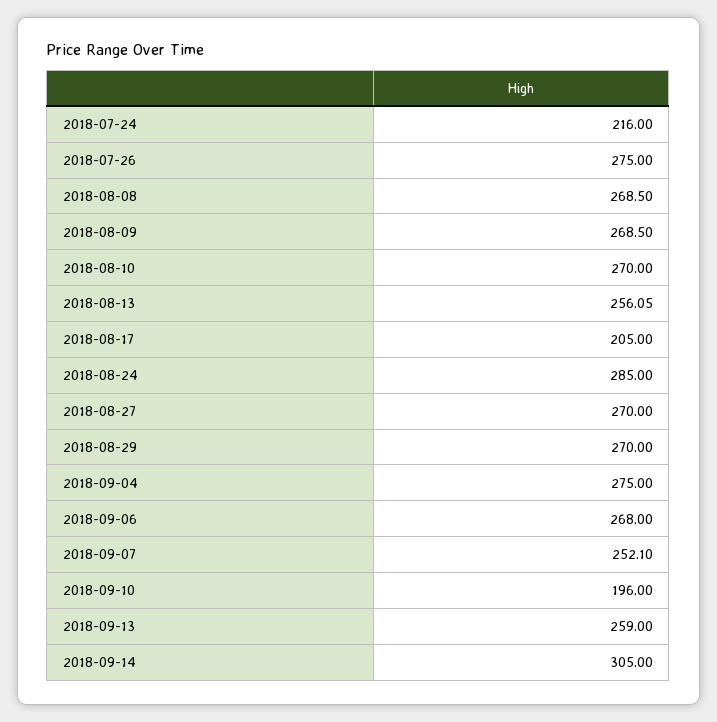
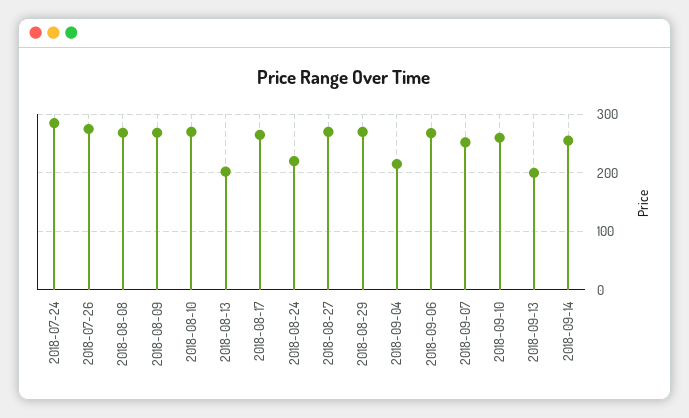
2018-07-24: 216 -> 280
2018-08-13: 256.05 -> 200
2018-08-17: 205 -> 260
2018-08-24: 285 -> 220
2018-09-04: 275 -> 220
2018-09-10: 196 -> 260
2018-09-13: 259 -> 200
2018-09-14: 305 -> 260

